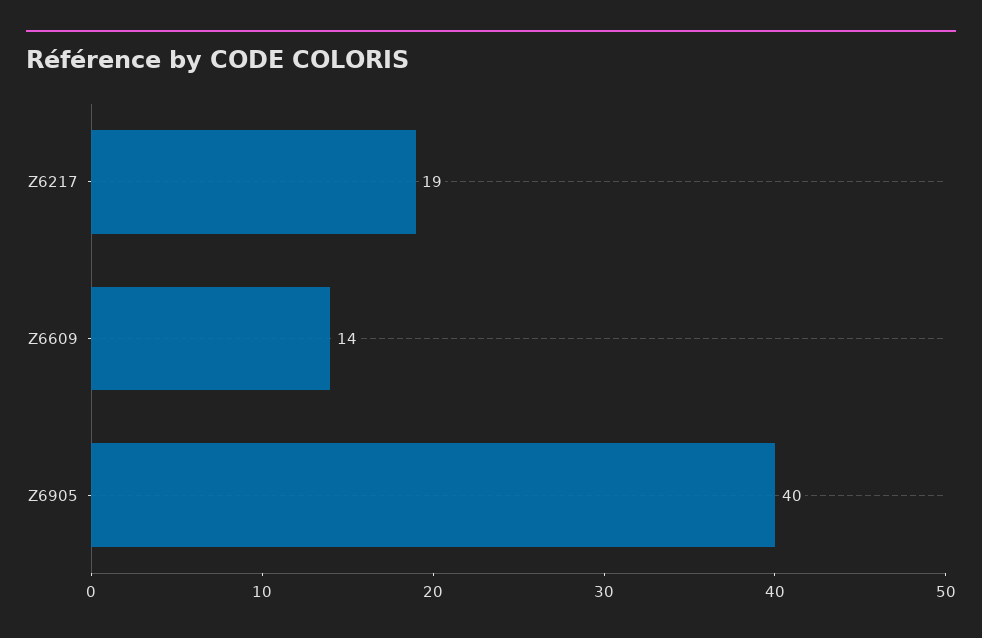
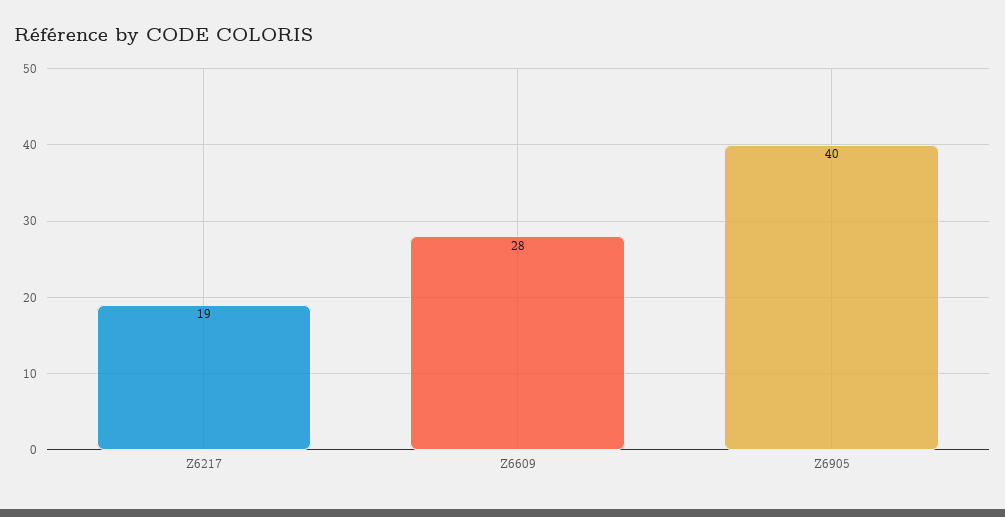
Z6609: 14 -> 28

